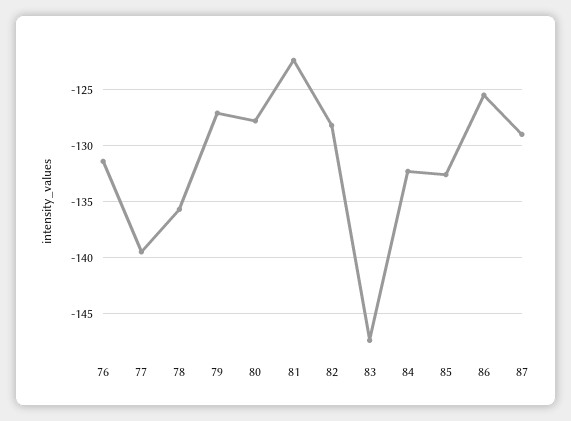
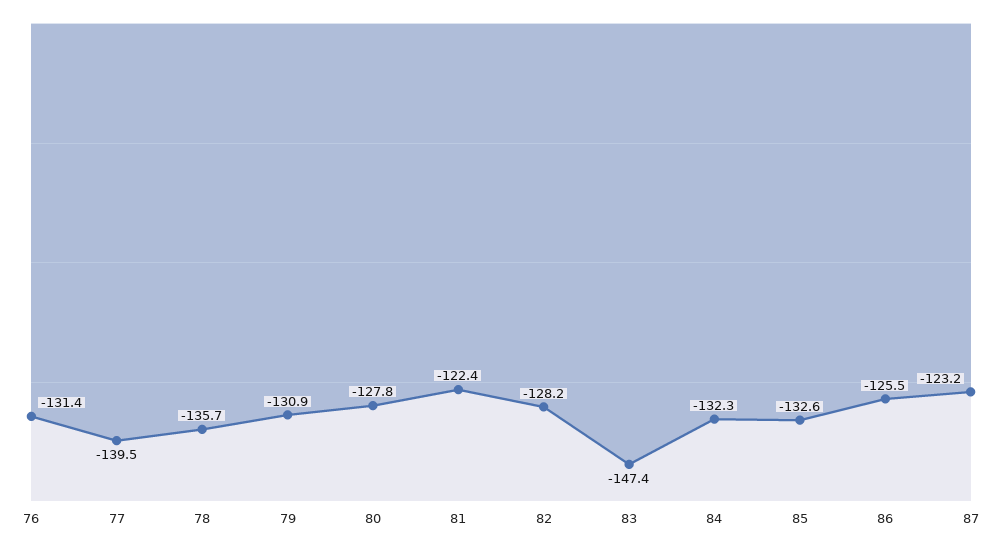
79: -127 -> -130.9
87: -129 -> -123.2

